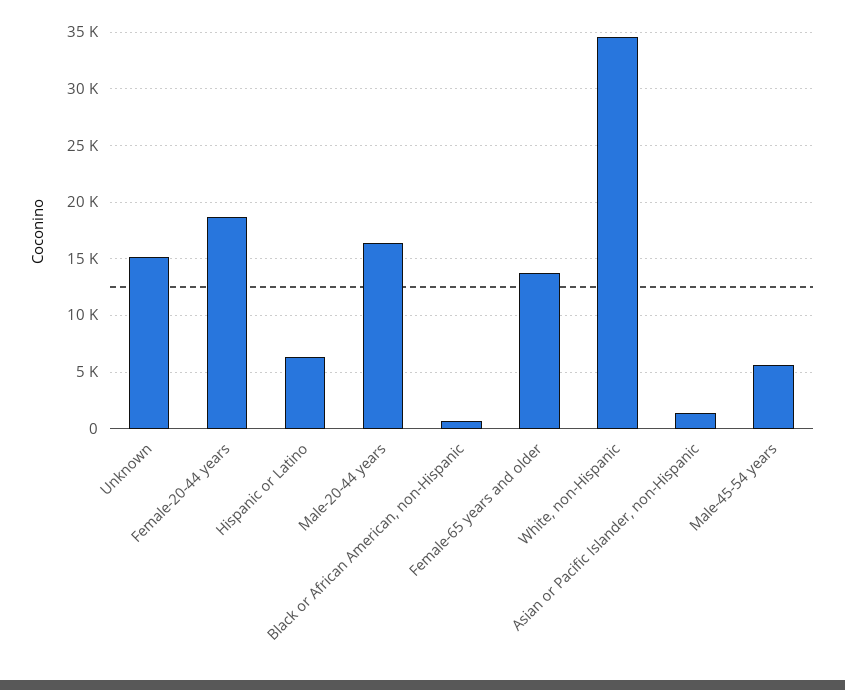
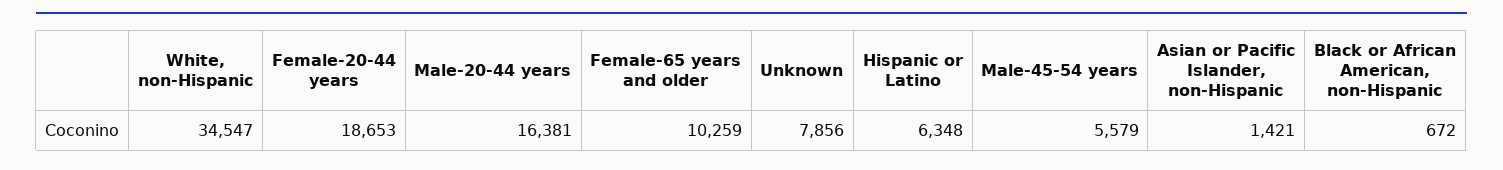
Unknown: 15000 -> 7856
Female-65 years and older: 14000 -> 10259

